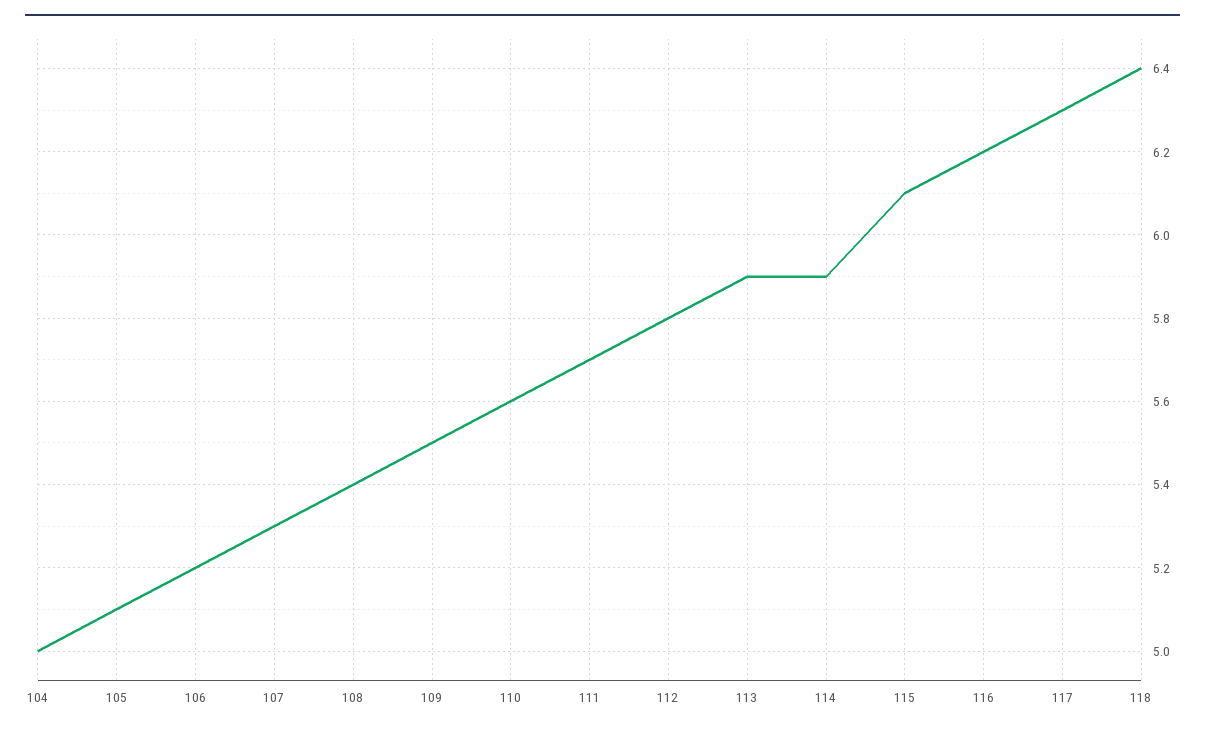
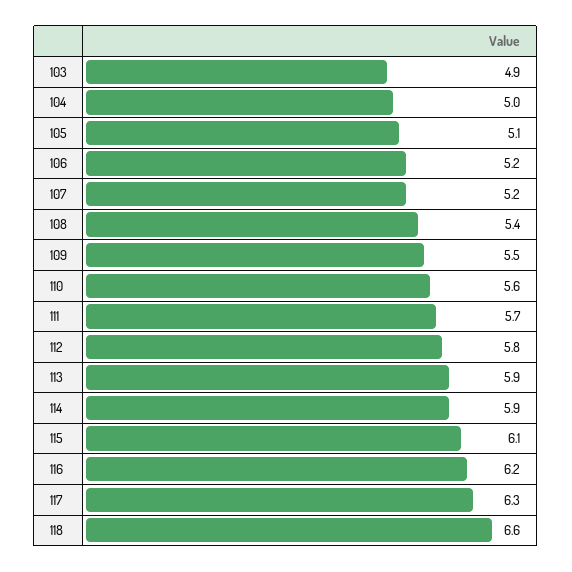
107: 5.3 -> 5.2
118: 6.4 -> 6.6
103: none -> 4.9

